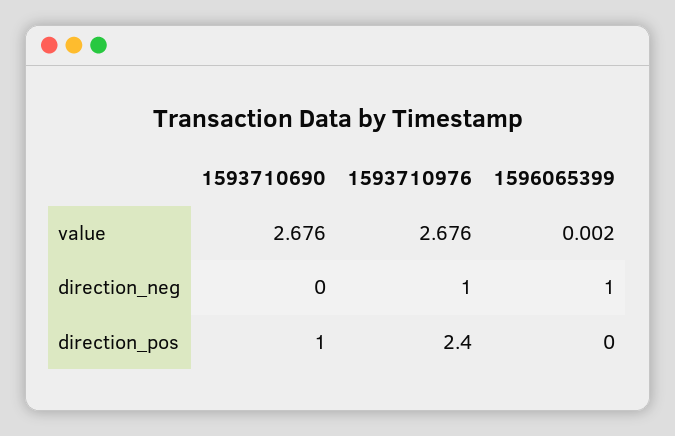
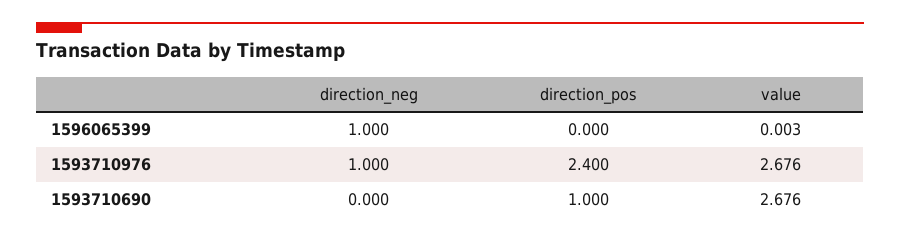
1596065399, value: 0.002 -> 0.003

